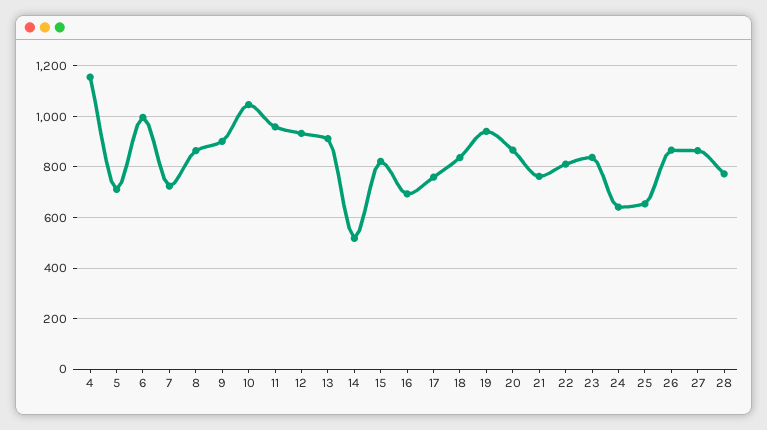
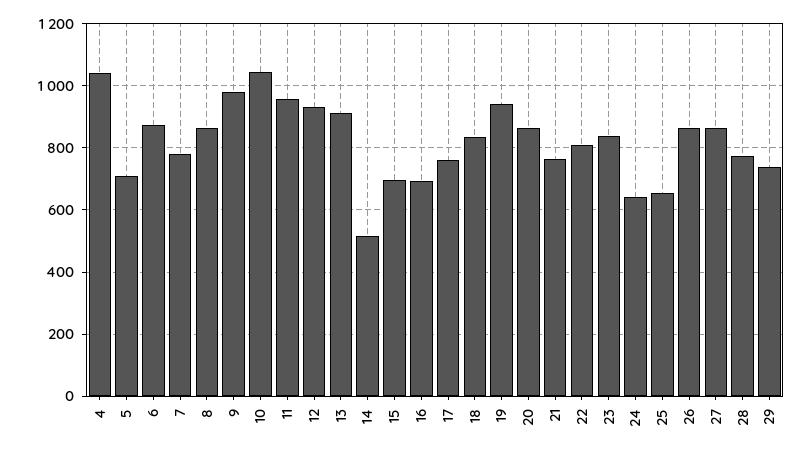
4: 1150 -> 1040
6: 1000 -> 880
7: 725 -> 780
9: 900 -> 980
15: 825 -> 700
29: none -> 740

